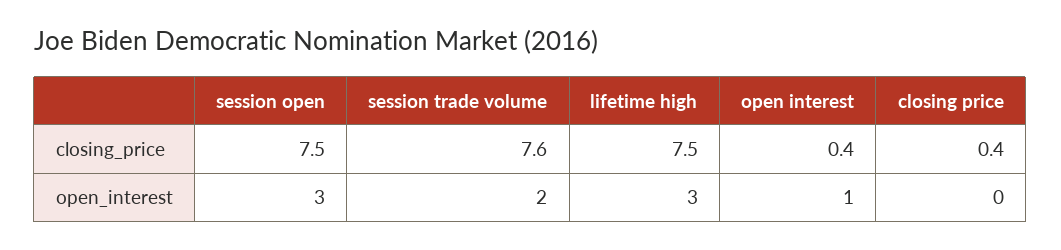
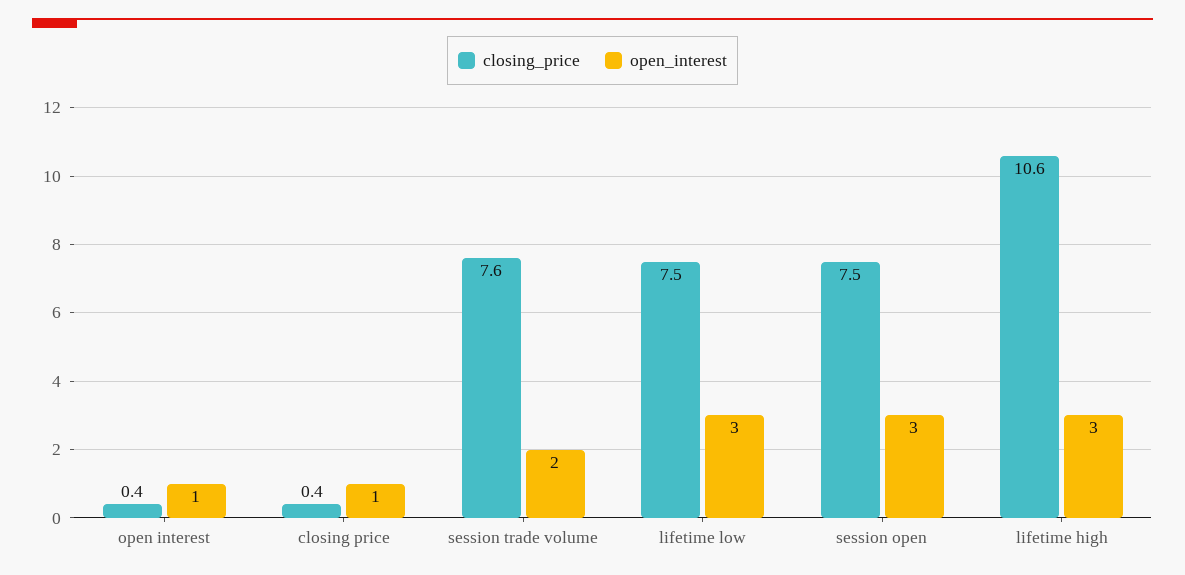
closing_price, lifetime high: 7.5 -> 10.6
open_interest, closing price: 0 -> 1
closing_price, lifetime low: none -> 7.5
open_interest, lifetime low: none -> 3

